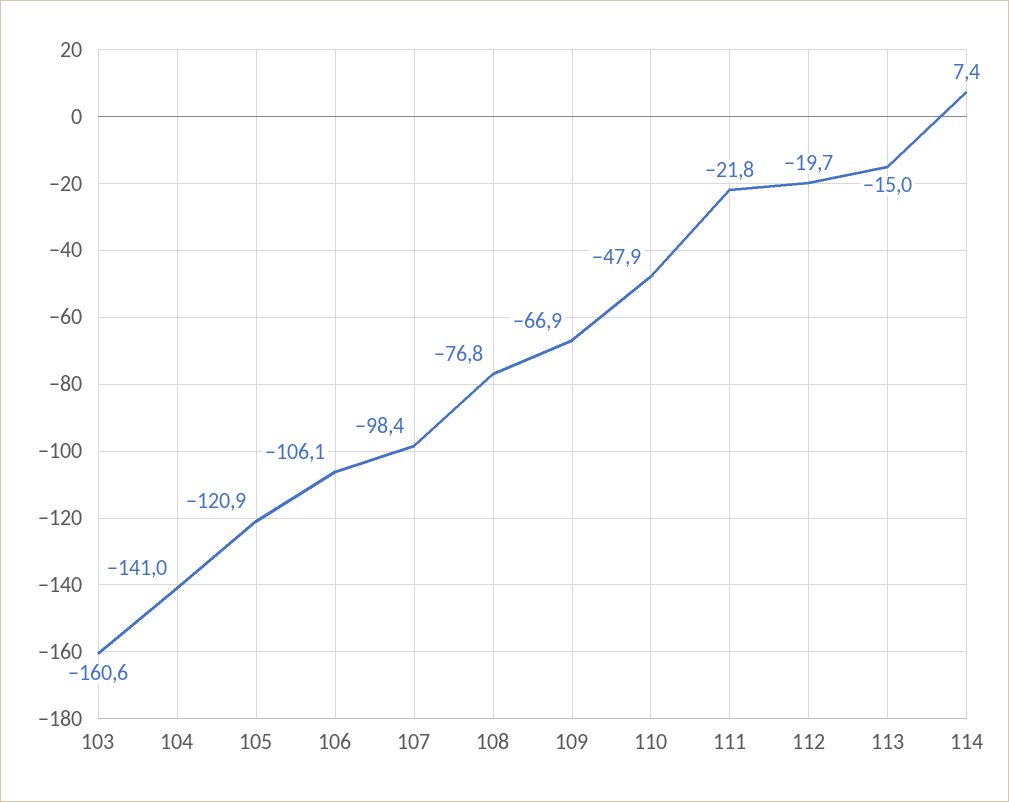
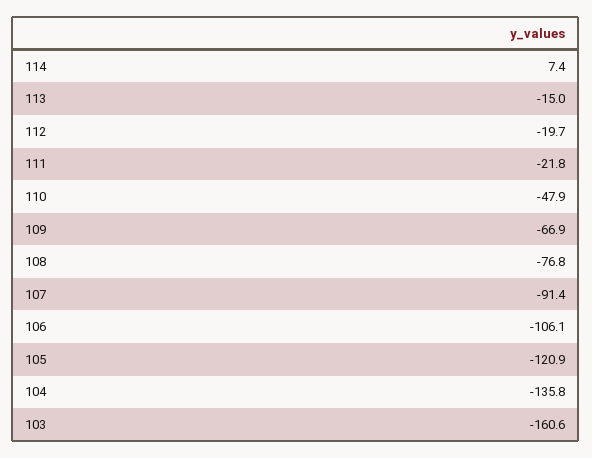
104: -141 -> -135.8
107: -98.4 -> -91.4

